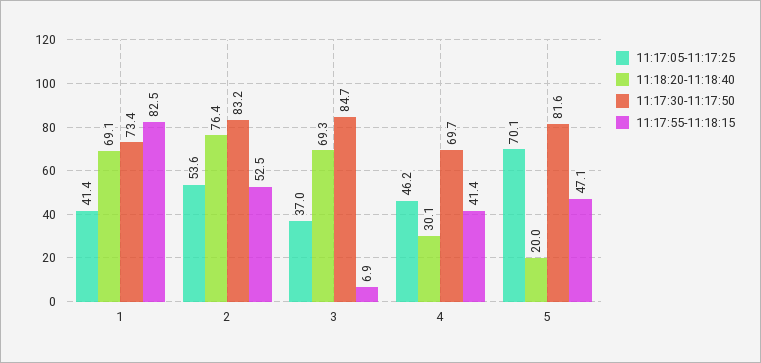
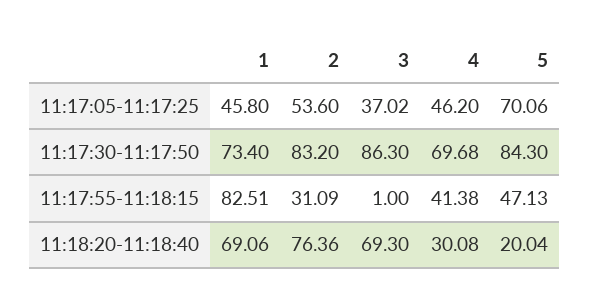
11:17:05-11:17:25, 1: 41.4 -> 45.8
11:17:55-11:18:15, 2: 52.5 -> 31.09
11:17:30-11:17:50, 3: 84.7 -> 86.3
11:17:55-11:18:15, 3: 6.9 -> 1
11:17:30-11:17:50, 5: 81.6 -> 84.3

